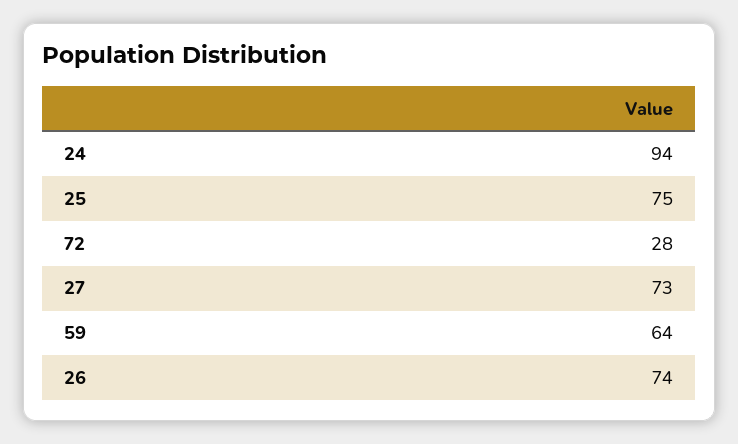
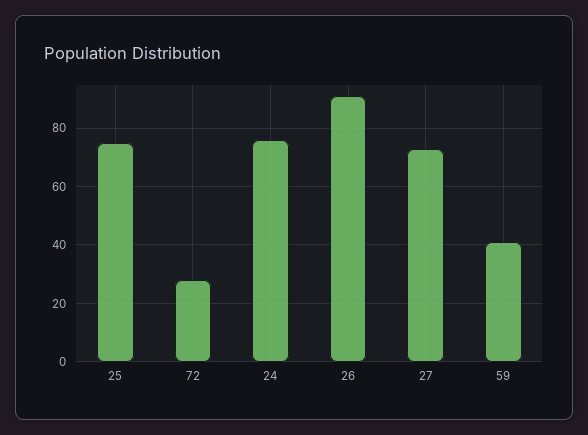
24: 94 -> 75
59: 64 -> 40
26: 74 -> 90

